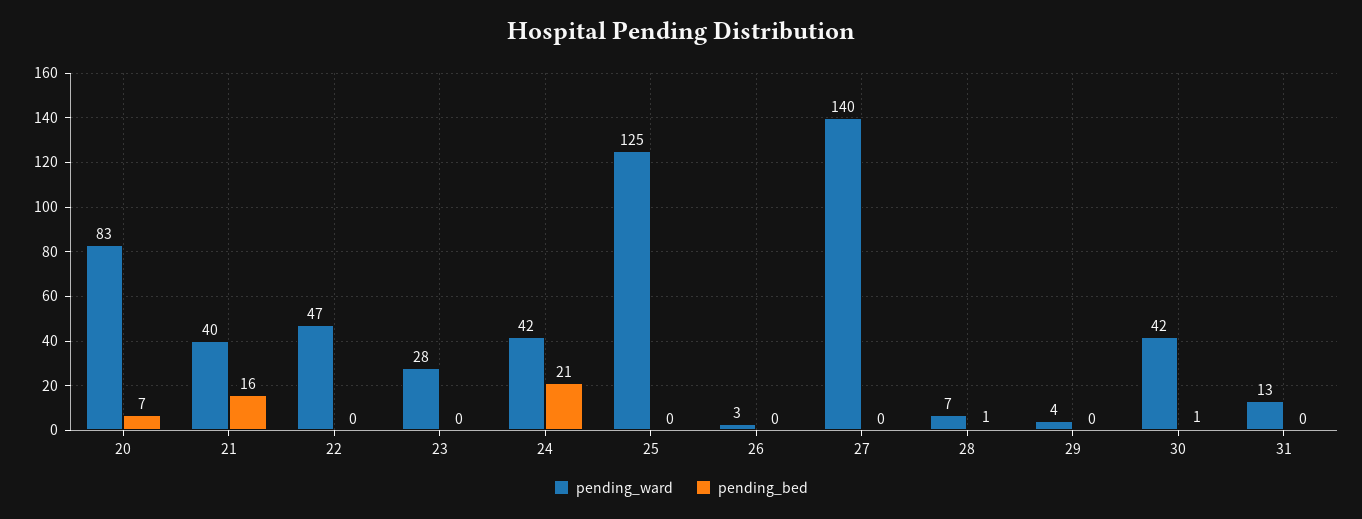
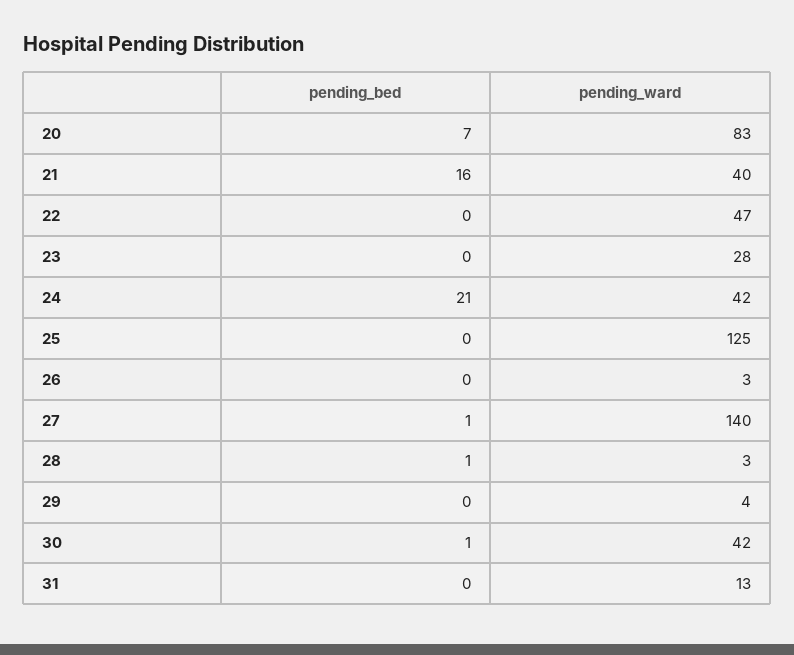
pending_bed, 27: 0 -> 1
pending_ward, 28: 7 -> 3

